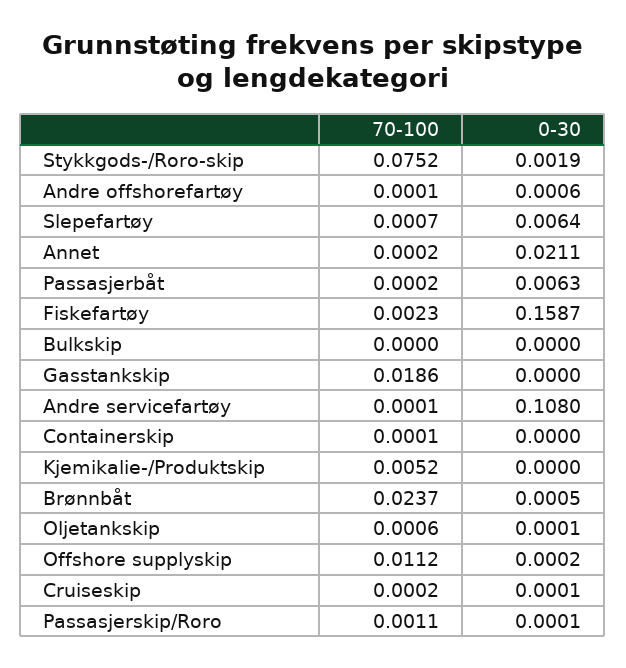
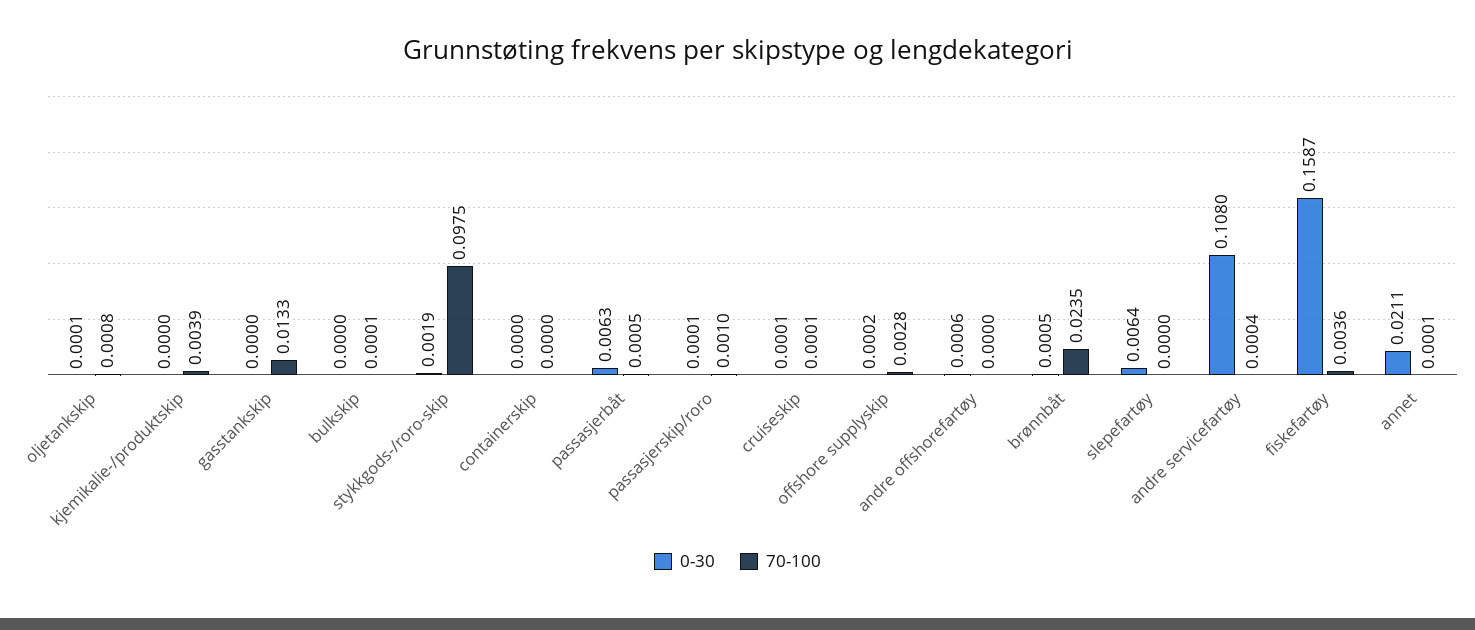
70-100, Stykkgods-/Roro-skip: 0.0752 -> 0.0975
70-100, Andre offshorefartøy: 0.0001 -> 0
70-100, Slepefartøy: 0.0007 -> 0
70-100, Annet: 0.0002 -> 0.0001
70-100, Passasjerbåt: 0.0002 -> 0.0005
70-100, Fiskefartøy: 0.0023 -> 0.0036
70-100, Bulkskip: 0 -> 0.0001
70-100, Gasstankskip: 0.0186 -> 0.0133
70-100, Andre servicefartøy: 0.0001 -> 0.0004
70-100, Containerskip: 0.0001 -> 0
70-100, Kjemikalie-/Produktskip: 0.0052 -> 0.0039
70-100, Brønnbåt: 0.0237 -> 0.0235
70-100, Oljetankskip: 0.0006 -> 0.0008
70-100, Offshore supplyskip: 0.0112 -> 0.0028
70-100, Cruiseskip: 0.0002 -> 0.0001
70-100, Passasjerskip/Roro: 0.0011 -> 0.001

